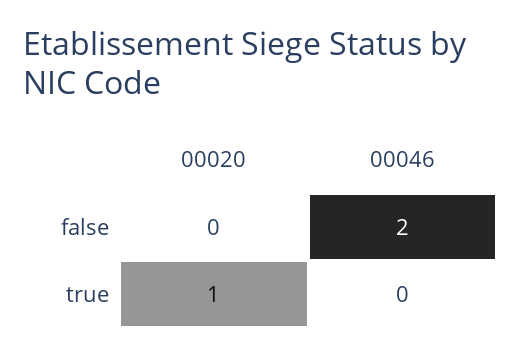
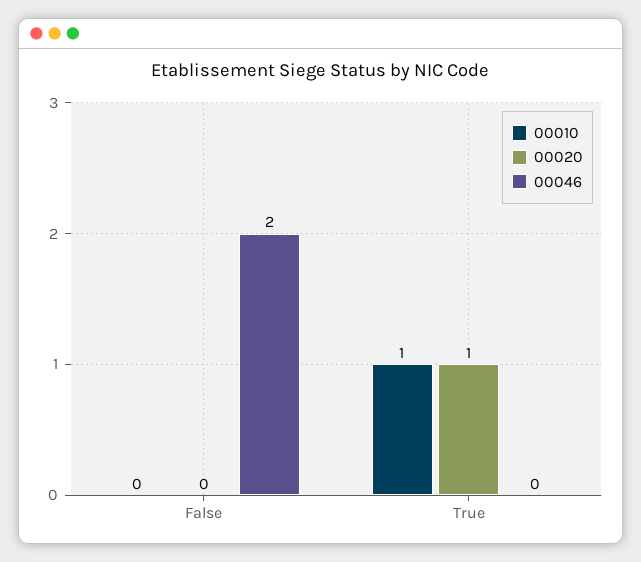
00010, false: none -> 0
00010, true: none -> 1

